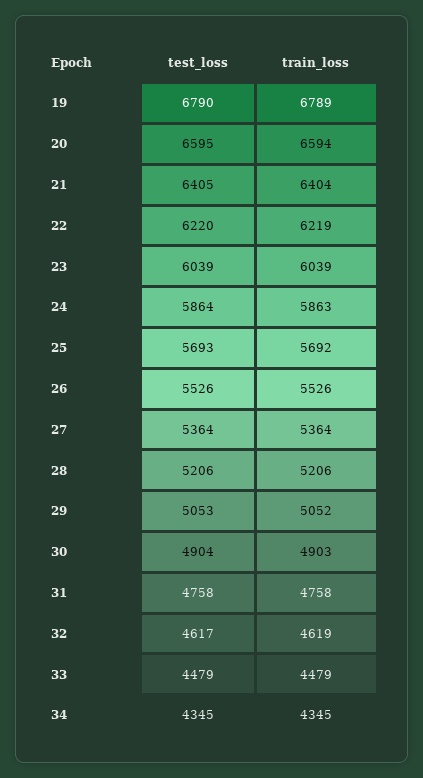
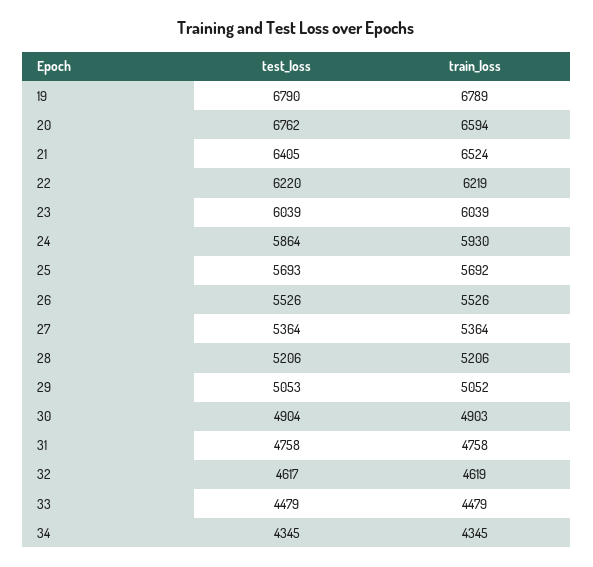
test_loss, 20: 6595 -> 6762
train_loss, 21: 6404 -> 6524
train_loss, 24: 5863 -> 5930

